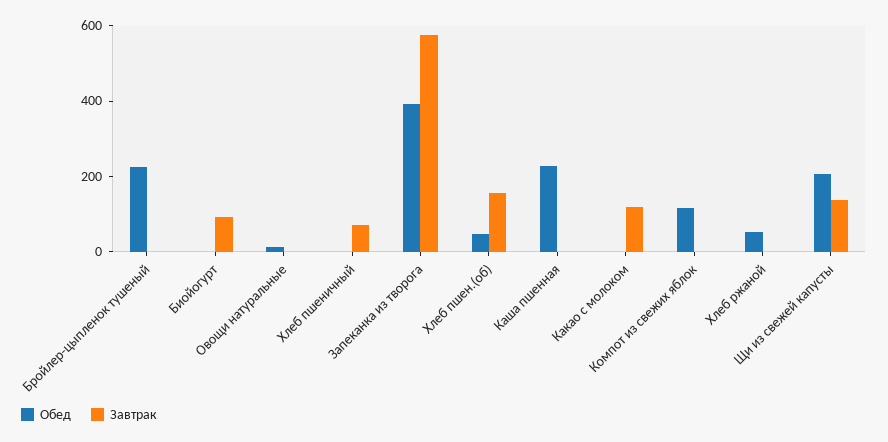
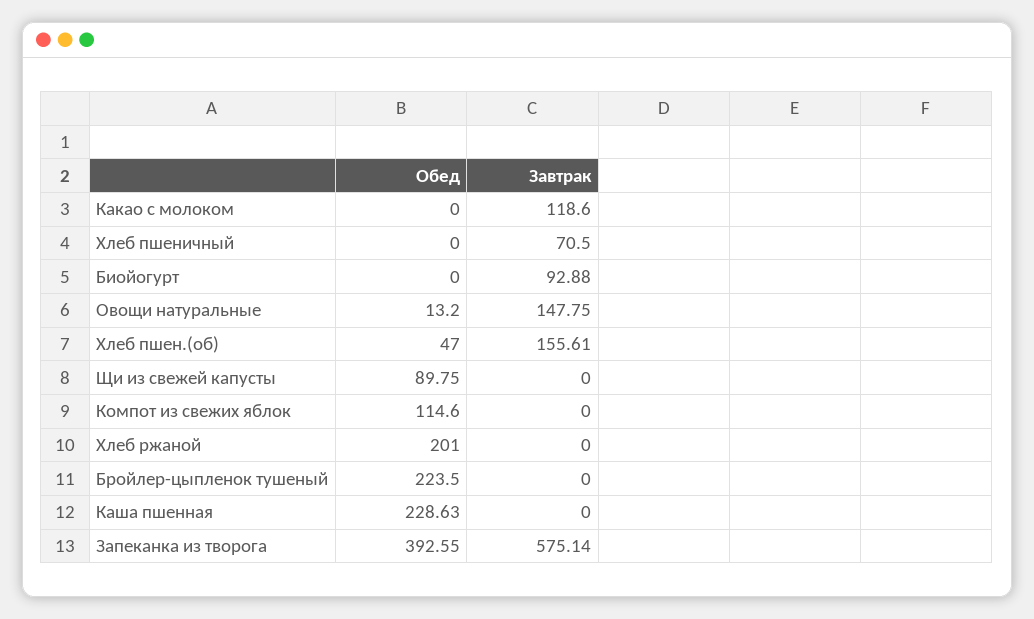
Завтрак, Овощи натуральные: 0 -> 147.75
Обед, Хлеб ржаной: 50 -> 201
Обед, Щи из свежей капусты: 200 -> 89.75
Завтрак, Щи из свежей капусты: 150 -> 0

